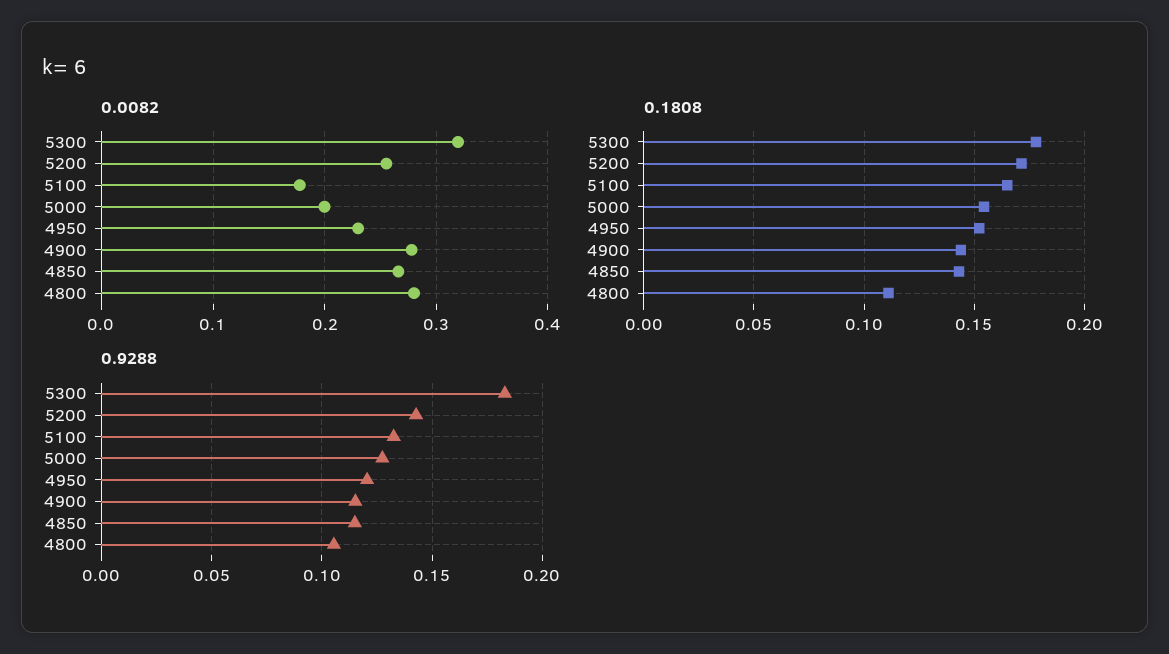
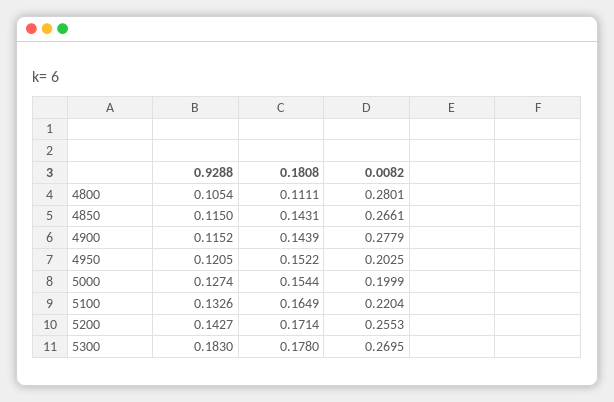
0.0082, 5300: 0.32 -> 0.2695
0.0082, 5100: 0.18 -> 0.2204
0.0082, 4950: 0.23 -> 0.2025

